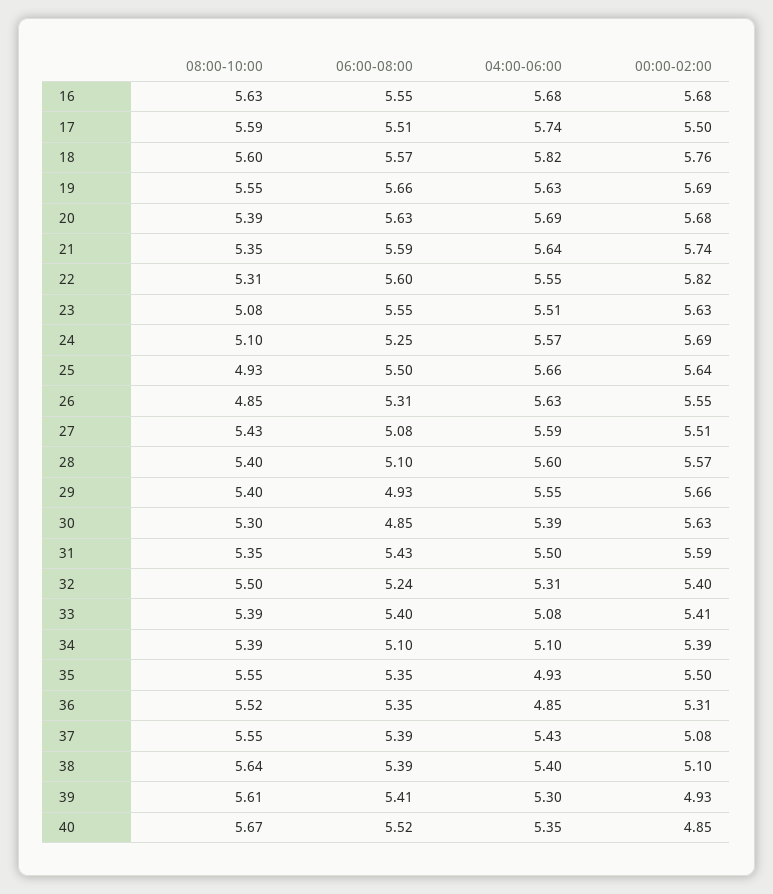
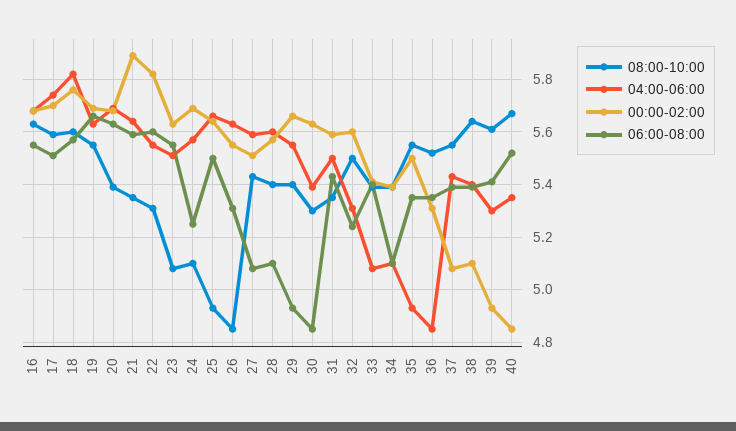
00:00-02:00, 17: 5.5 -> 5.7
00:00-02:00, 21: 5.74 -> 5.9
00:00-02:00, 32: 5.4 -> 5.6

